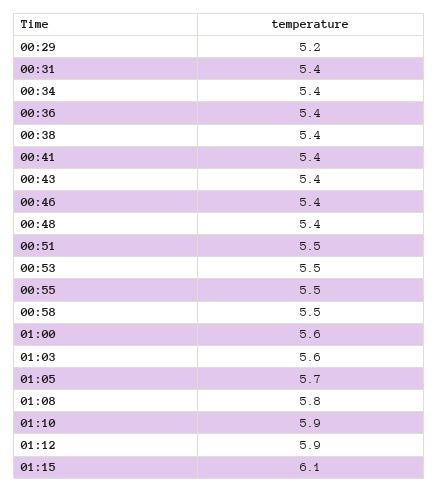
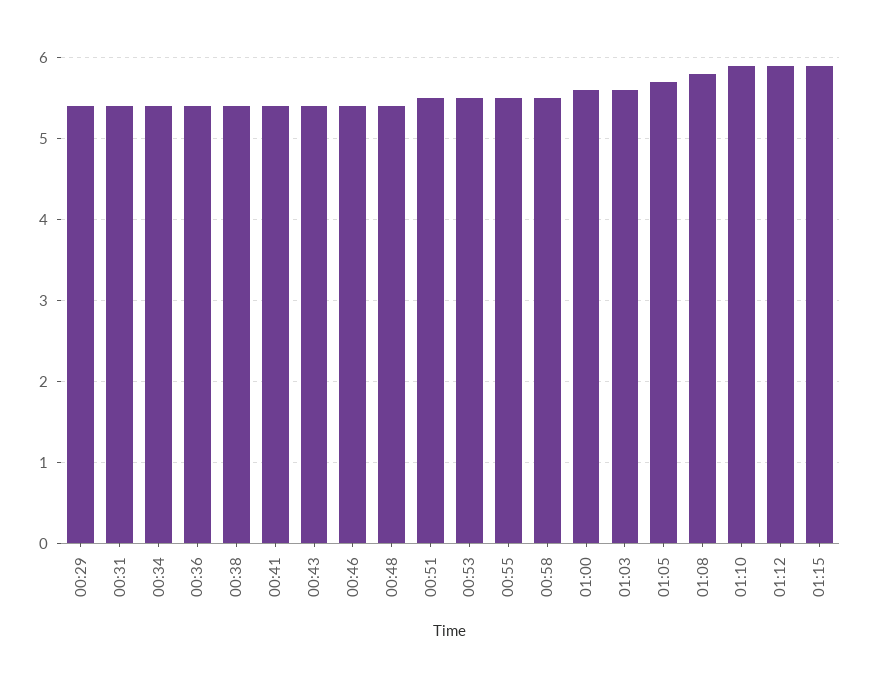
00:29: 5.2 -> 5.4
01:15: 6.1 -> 5.9

